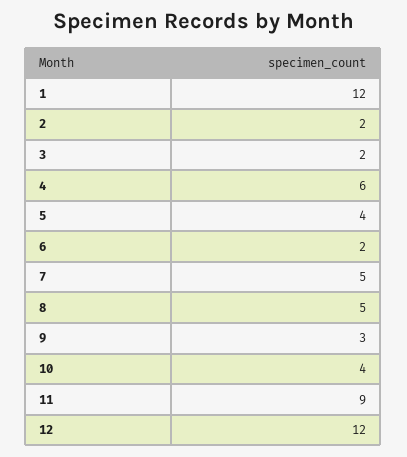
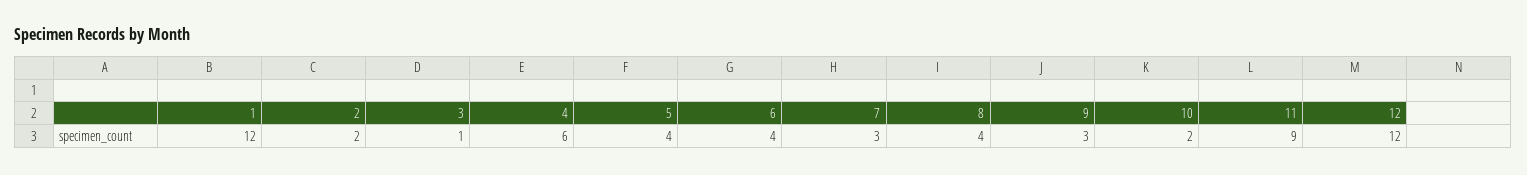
3: 2 -> 1
6: 2 -> 4
7: 5 -> 3
8: 5 -> 4
10: 4 -> 2

